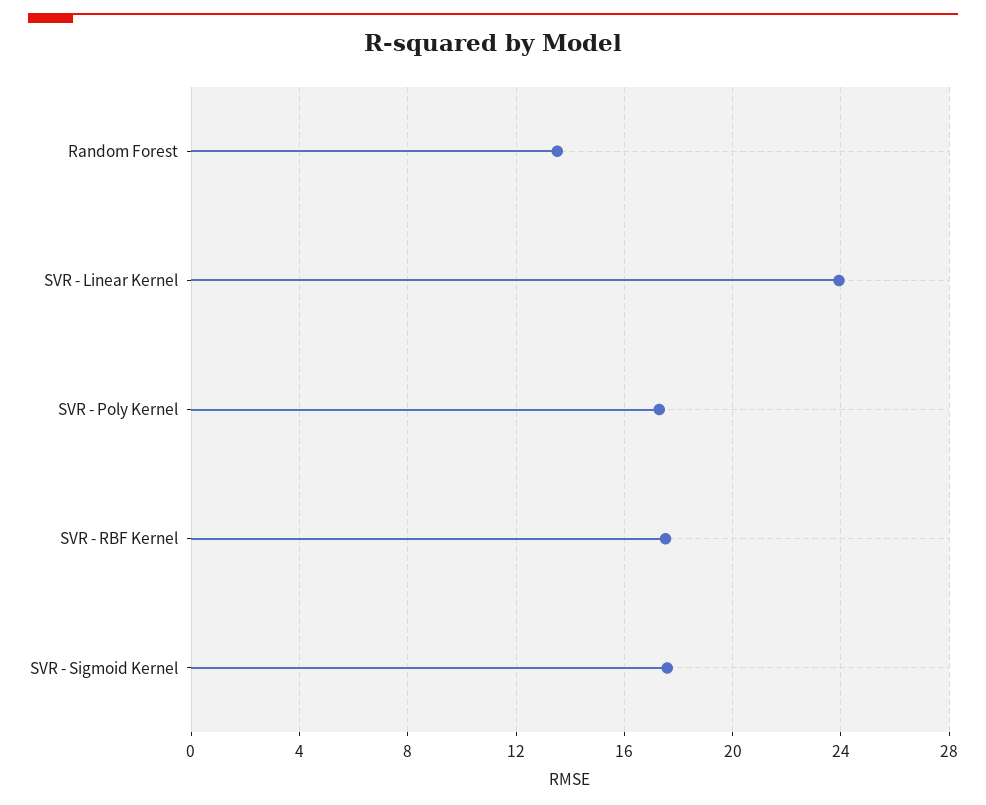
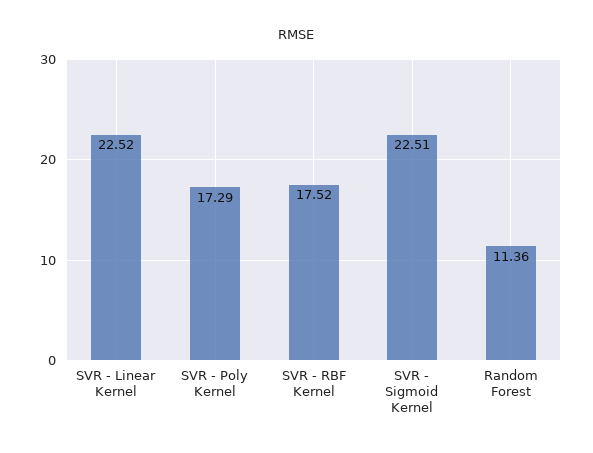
Random Forest: 13.5 -> 11.36
SVR - Linear Kernel: 24 -> 22.52
SVR - Sigmoid Kernel: 17.5 -> 22.51

